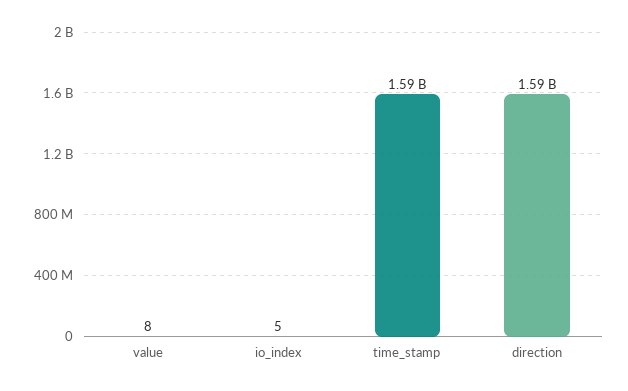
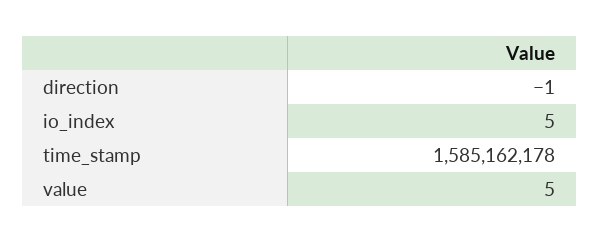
value: 8 -> 5
direction: 1590000000 -> -1

